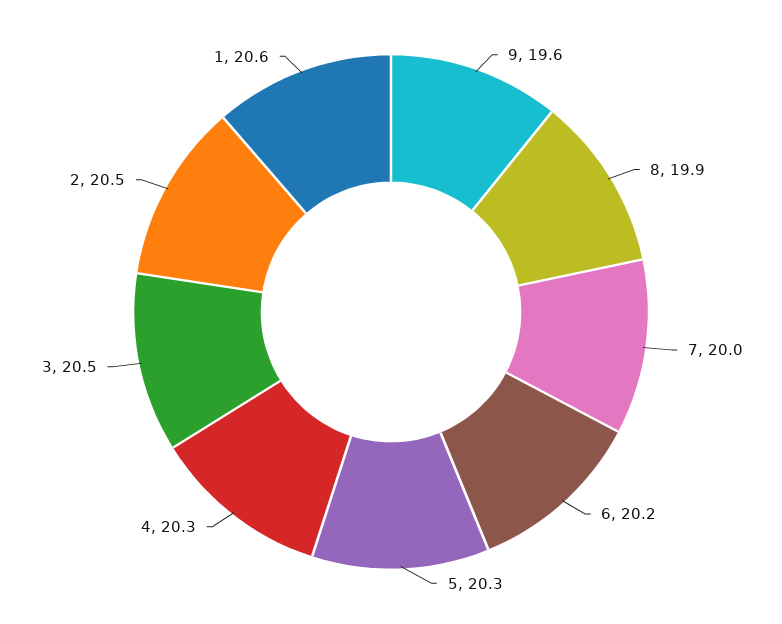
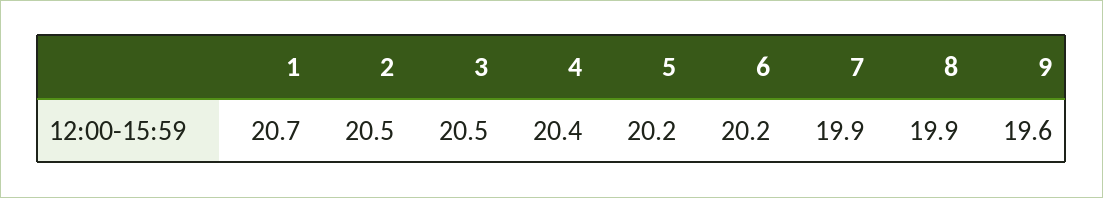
7: 20 -> 19.9
5: 20.3 -> 20.2
4: 20.3 -> 20.4
1: 20.6 -> 20.7

